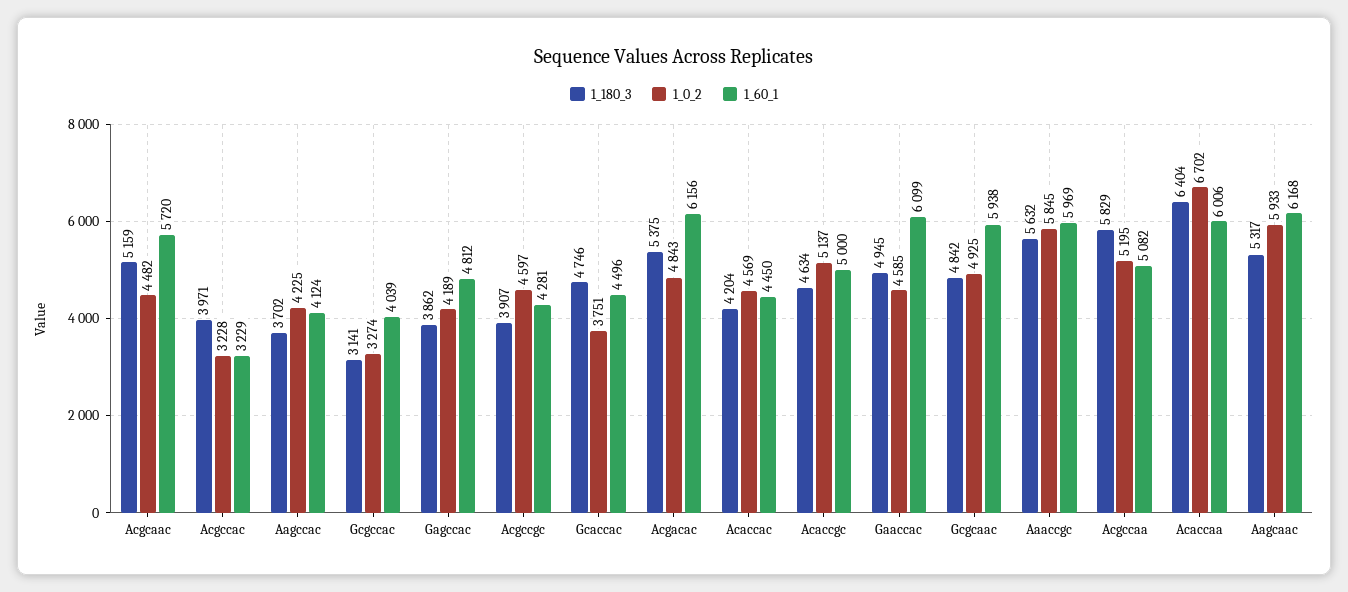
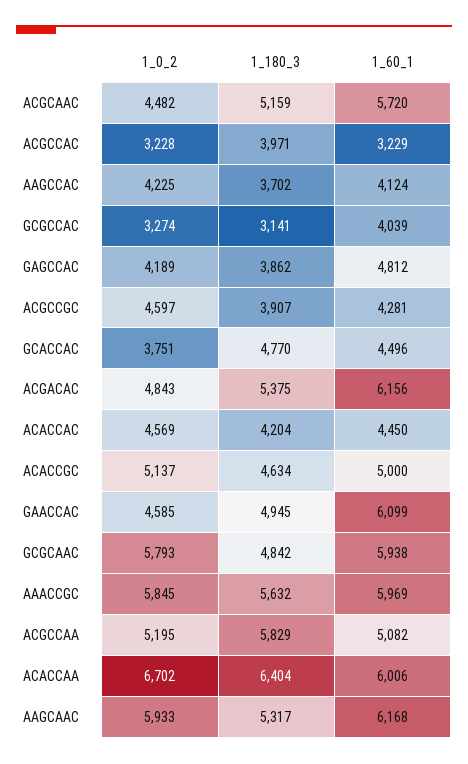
1_180_3, Gcaccac: 4746 -> 4770
1_0_2, Gcgcaac: 4925 -> 5793

